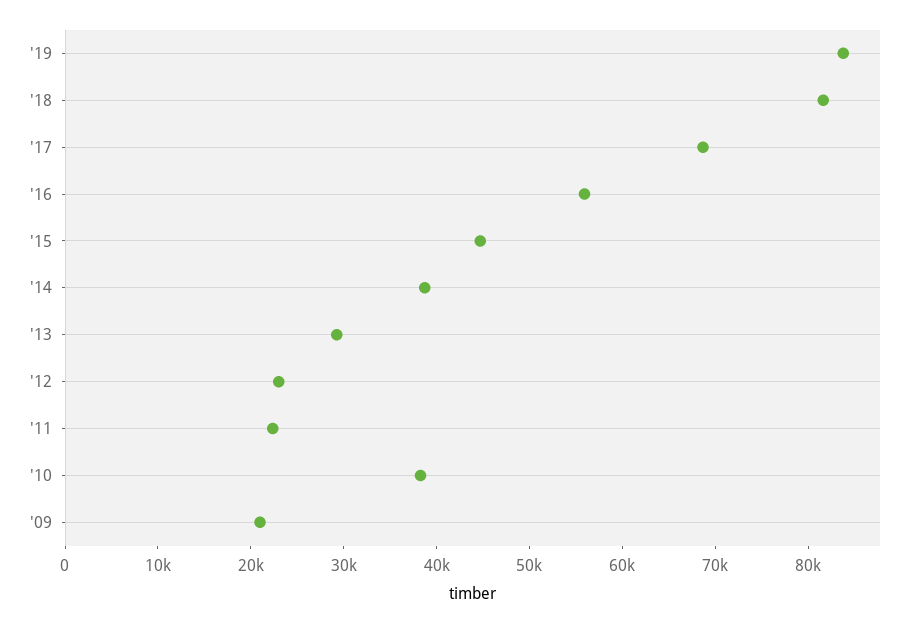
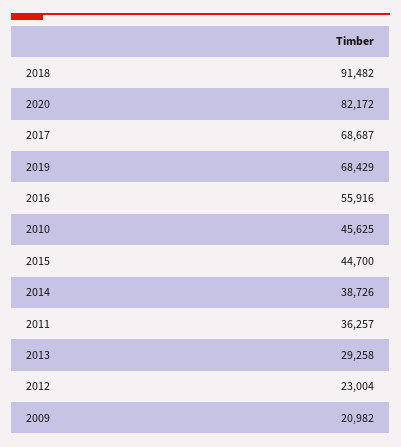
'19: 84000 -> 68429
'18: 82000 -> 91482
'11: 22000 -> 36257
'10: 38000 -> 45625
2020: none -> 82172

